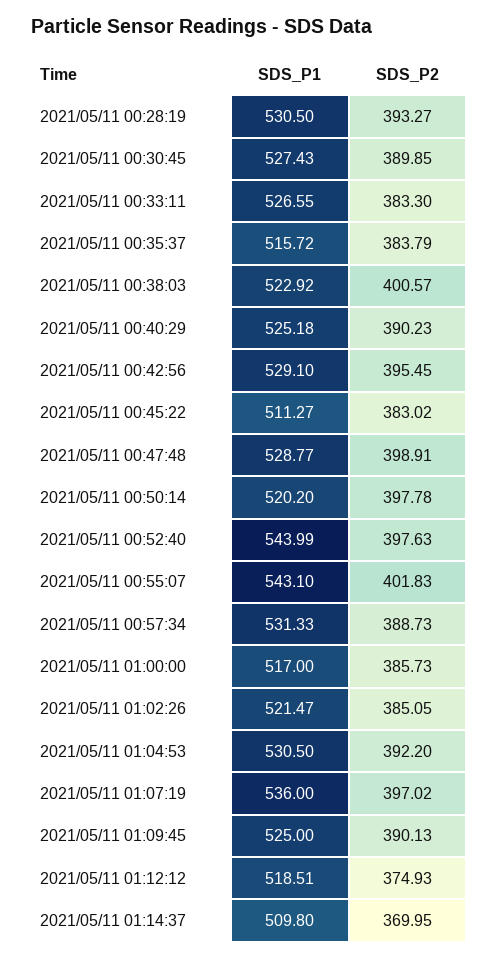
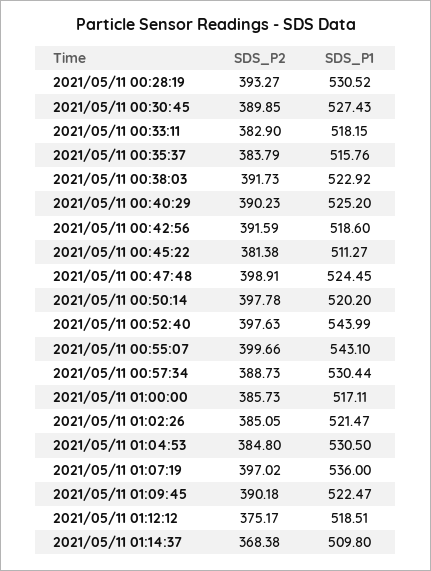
SDS_P1, 2021/05/11 00:28:19: 530.5 -> 530.52
SDS_P1, 2021/05/11 00:33:11: 526.55 -> 518.15
SDS_P2, 2021/05/11 00:33:11: 383.3 -> 382.9
SDS_P1, 2021/05/11 00:35:37: 515.72 -> 515.76
SDS_P2, 2021/05/11 00:38:03: 400.57 -> 391.73
SDS_P1, 2021/05/11 00:40:29: 525.18 -> 525.2
SDS_P1, 2021/05/11 00:42:56: 529.1 -> 518.6
SDS_P2, 2021/05/11 00:42:56: 395.45 -> 391.59
SDS_P2, 2021/05/11 00:45:22: 383.02 -> 381.38
SDS_P1, 2021/05/11 00:47:48: 528.77 -> 524.45
SDS_P2, 2021/05/11 00:55:07: 401.83 -> 399.66
SDS_P1, 2021/05/11 00:57:34: 531.33 -> 530.44
SDS_P1, 2021/05/11 01:00:00: 517 -> 517.11
SDS_P2, 2021/05/11 01:04:53: 392.2 -> 384.8
SDS_P1, 2021/05/11 01:09:45: 525 -> 522.47
SDS_P2, 2021/05/11 01:09:45: 390.13 -> 390.18
SDS_P2, 2021/05/11 01:12:12: 374.93 -> 375.17
SDS_P2, 2021/05/11 01:14:37: 369.95 -> 368.38

